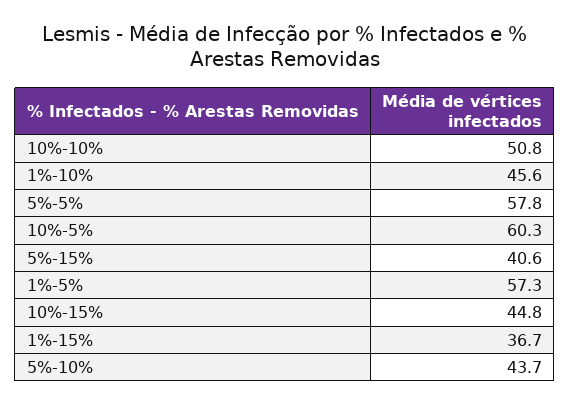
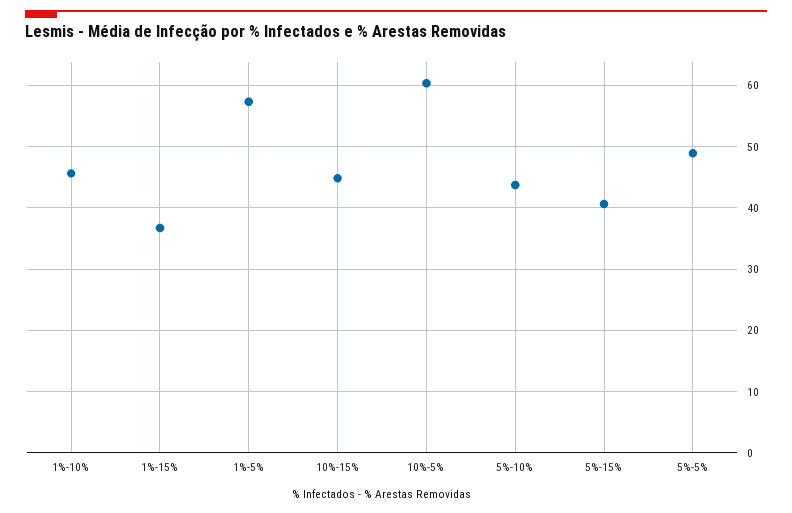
10%-10%: 50.8 -> none
5%-5%: 57.8 -> 49

